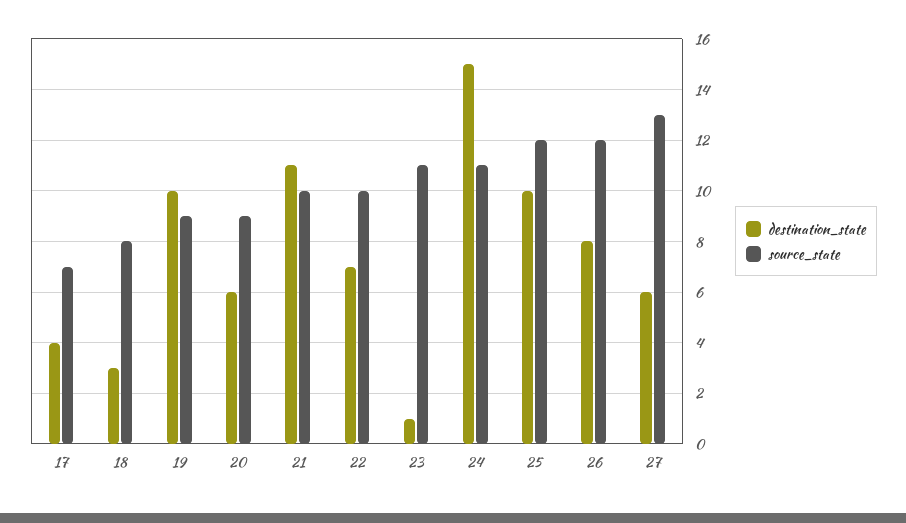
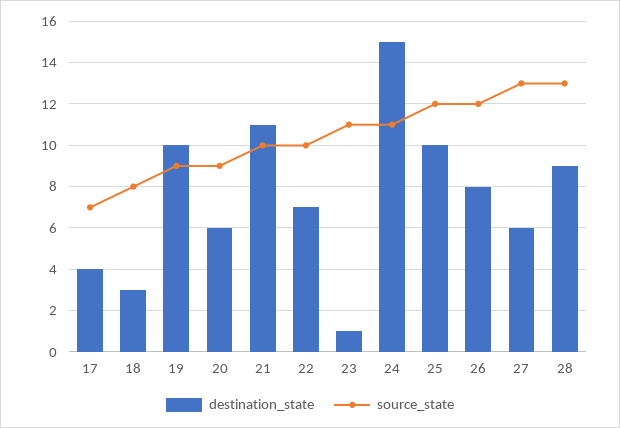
destination_state, 28: none -> 9
source_state, 28: none -> 13

